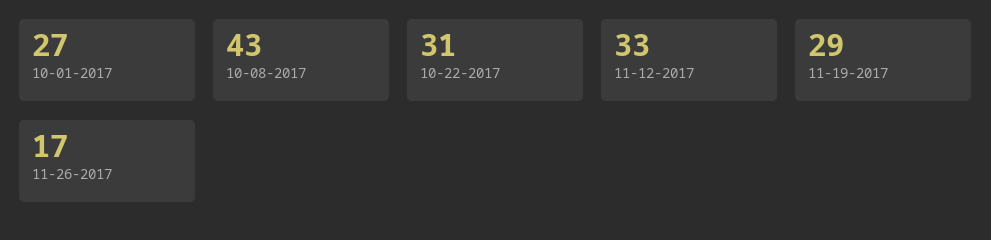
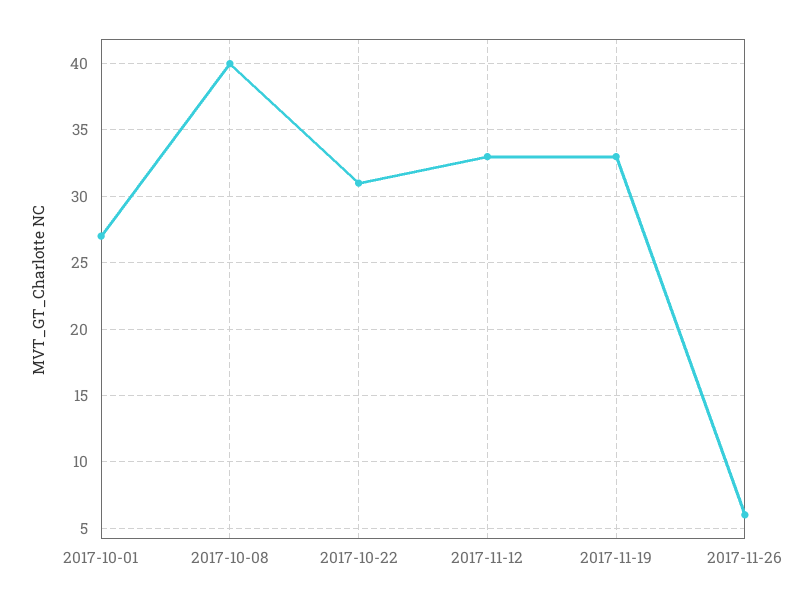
10-08-2017: 43 -> 40
11-19-2017: 29 -> 33
11-26-2017: 17 -> 6

